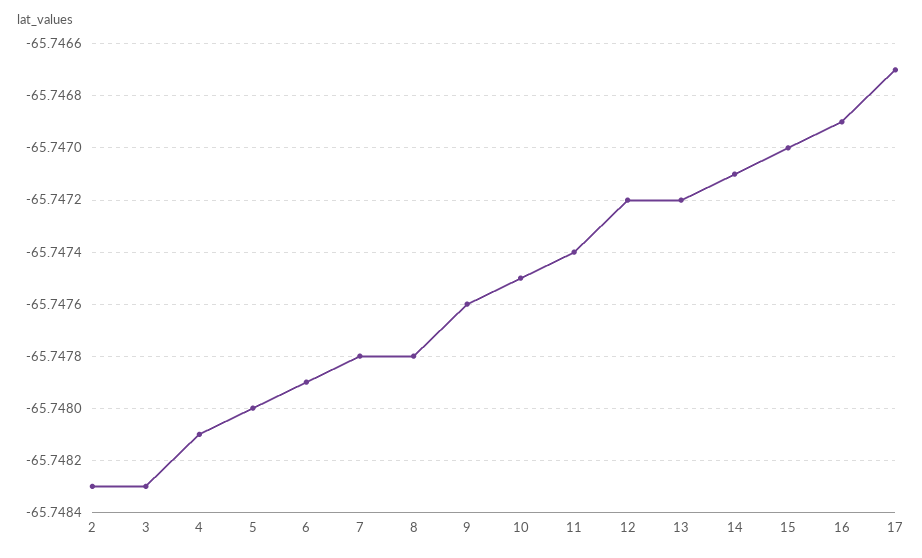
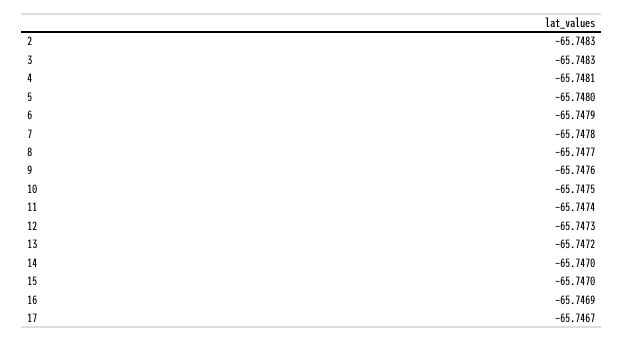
8: -65.7478 -> -65.7477
12: -65.7472 -> -65.7473
14: -65.7471 -> -65.747

